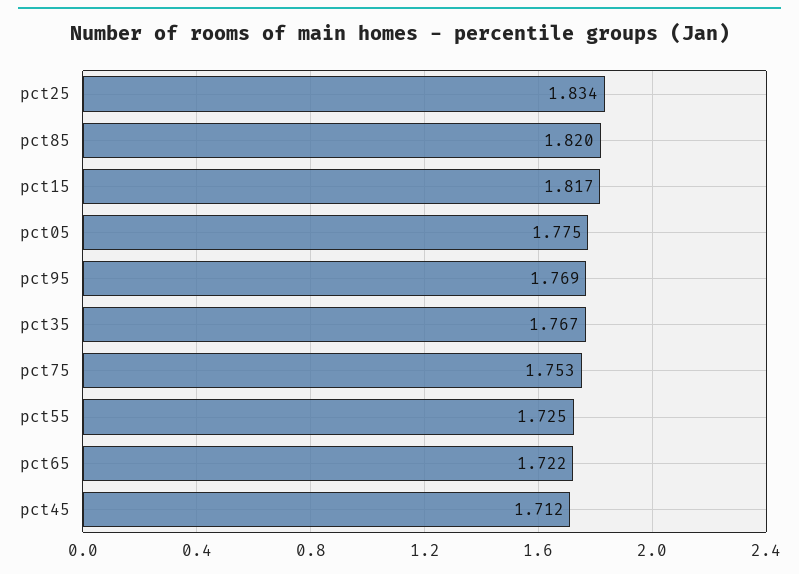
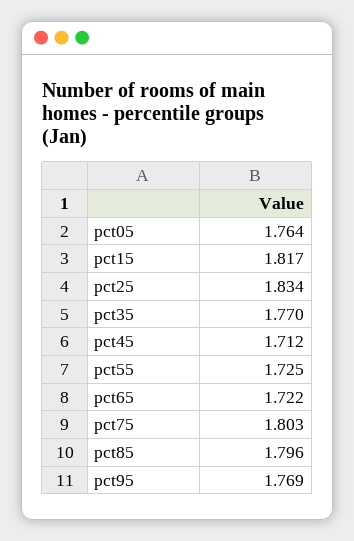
pct85: 1.82 -> 1.796
pct05: 1.775 -> 1.764
pct35: 1.767 -> 1.77
pct75: 1.753 -> 1.803

